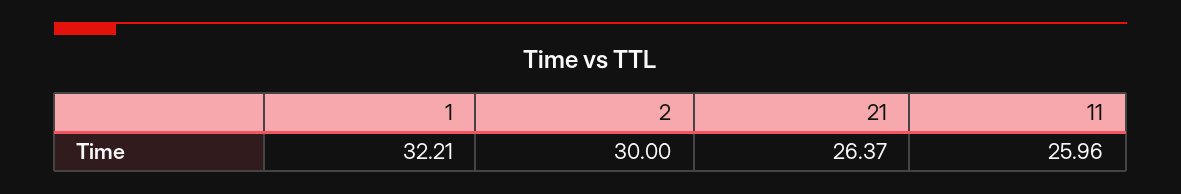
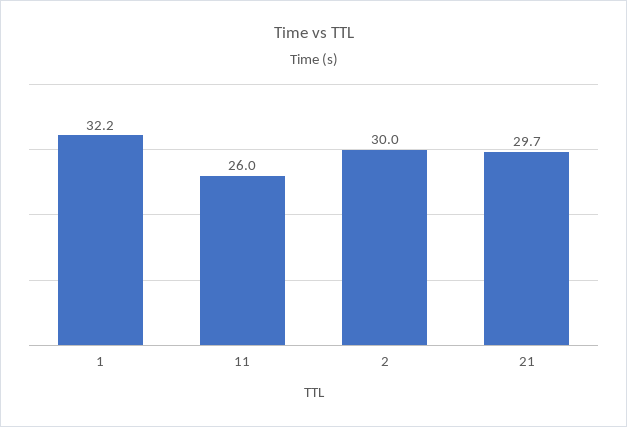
21: 26.37 -> 29.7

